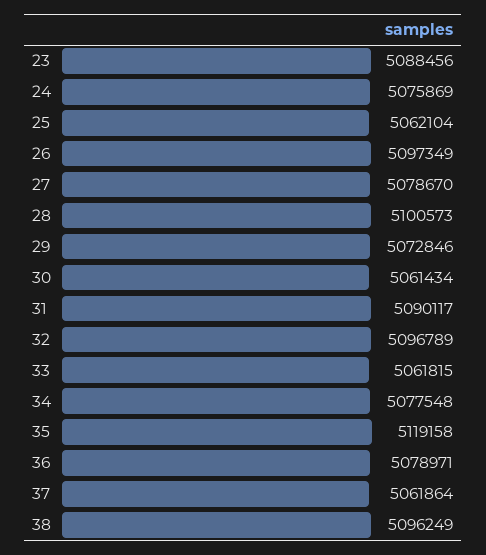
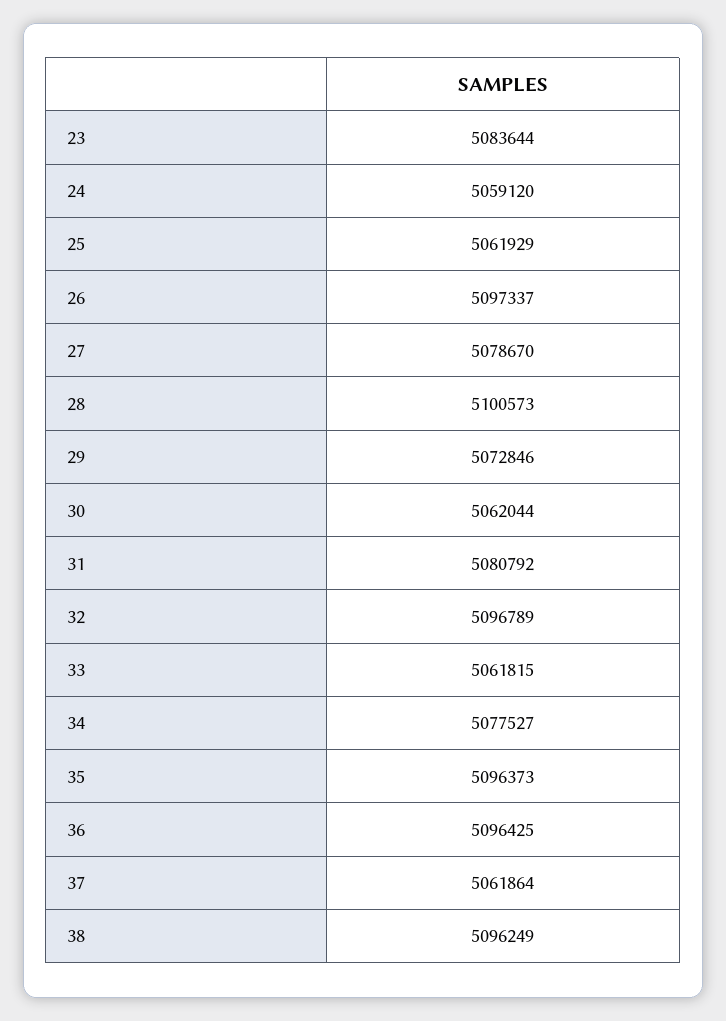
23: 5088456 -> 5083644
24: 5075869 -> 5059120
25: 5062104 -> 5061929
26: 5097349 -> 5097337
30: 5061434 -> 5062044
31: 5090117 -> 5080792
34: 5077548 -> 5077527
35: 5119158 -> 5096373
36: 5078971 -> 5096425

